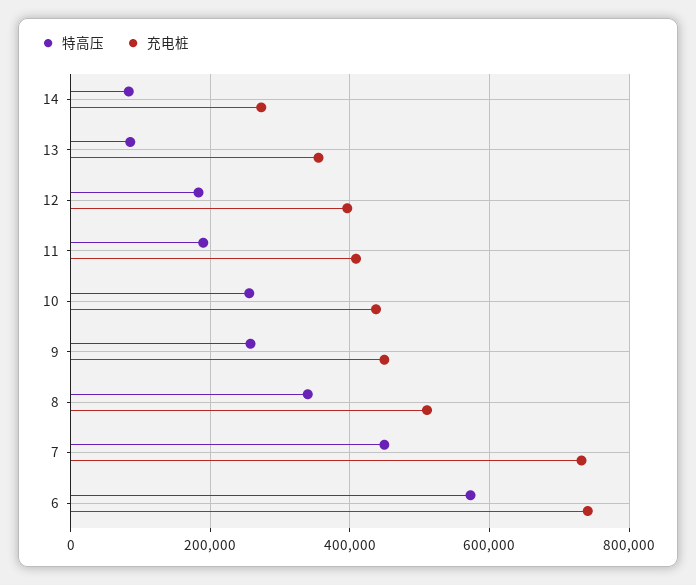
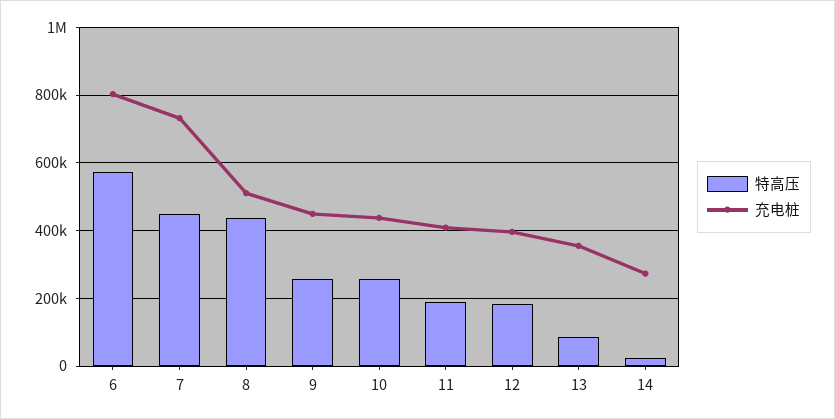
特高压, 14: 80000 -> 20000
特高压, 8: 340000 -> 440000
充电桩, 6: 740000 -> 800000

